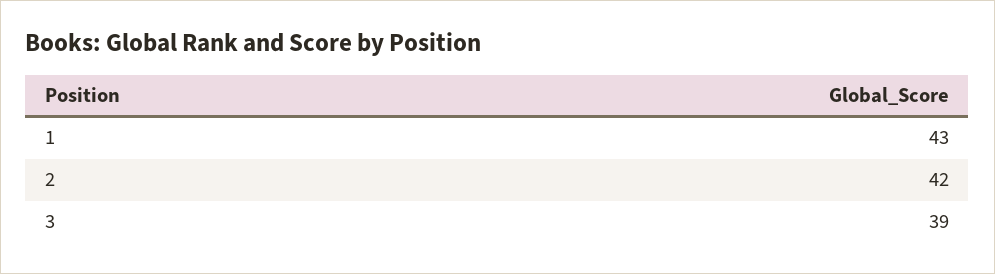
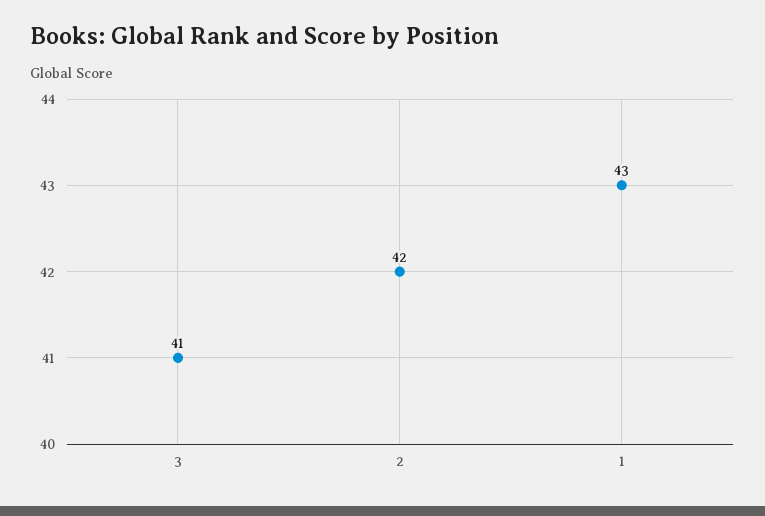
3: 39 -> 41

